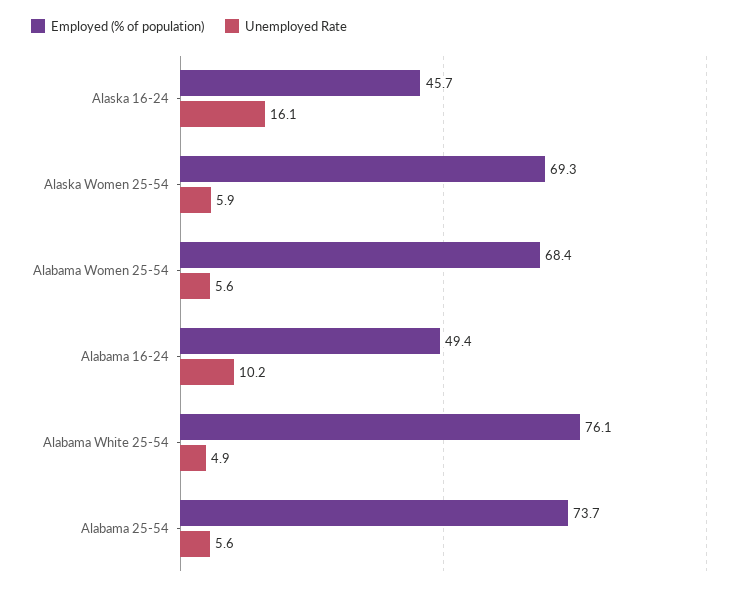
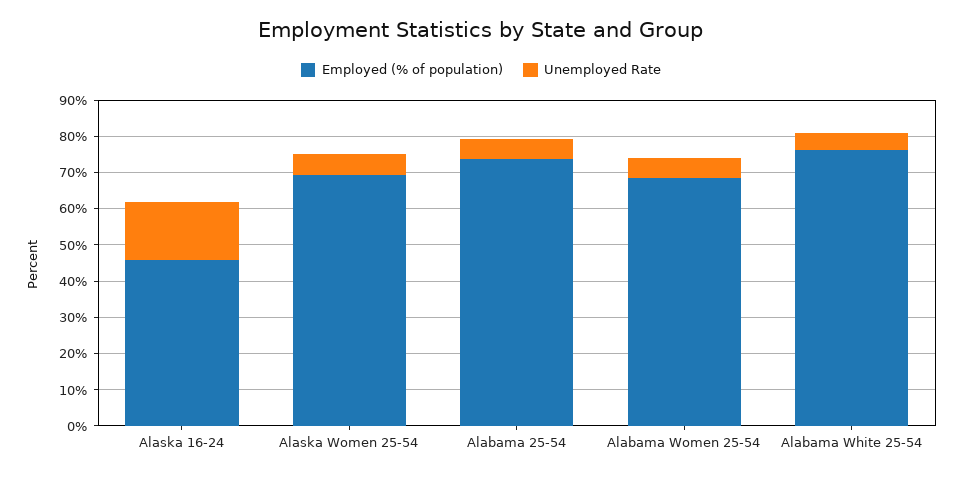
Employed (% of population), Alabama 16-24: 49.4 -> none
Unemployed Rate, Alabama 16-24: 10.2 -> none

